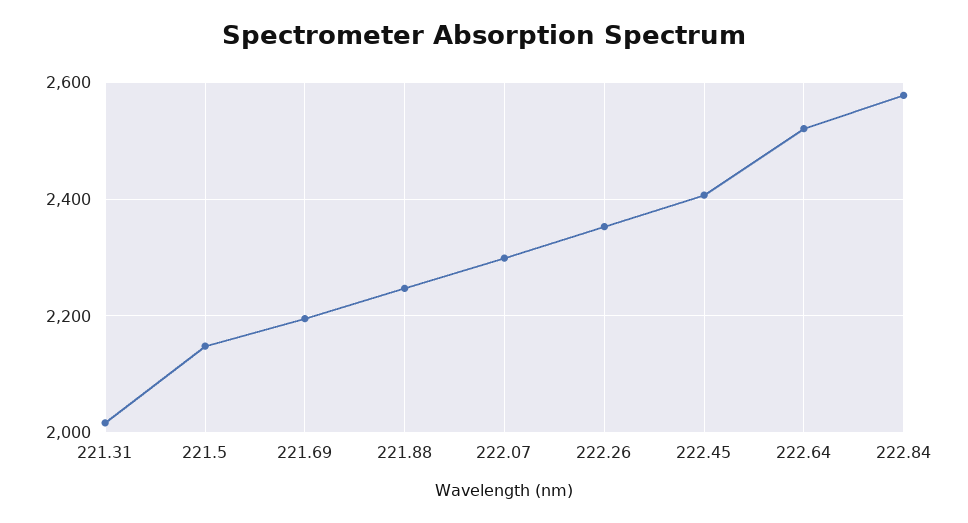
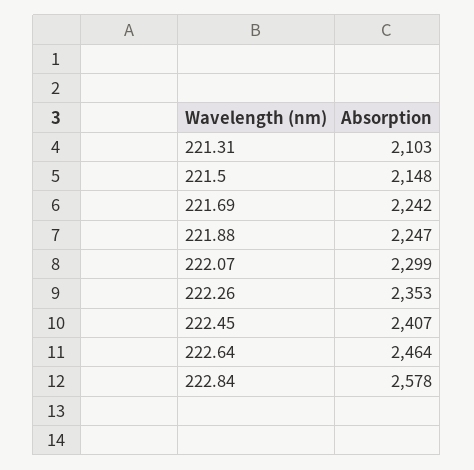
221.31: 2020 -> 2103
221.69: 2200 -> 2242
222.64: 2520 -> 2464

